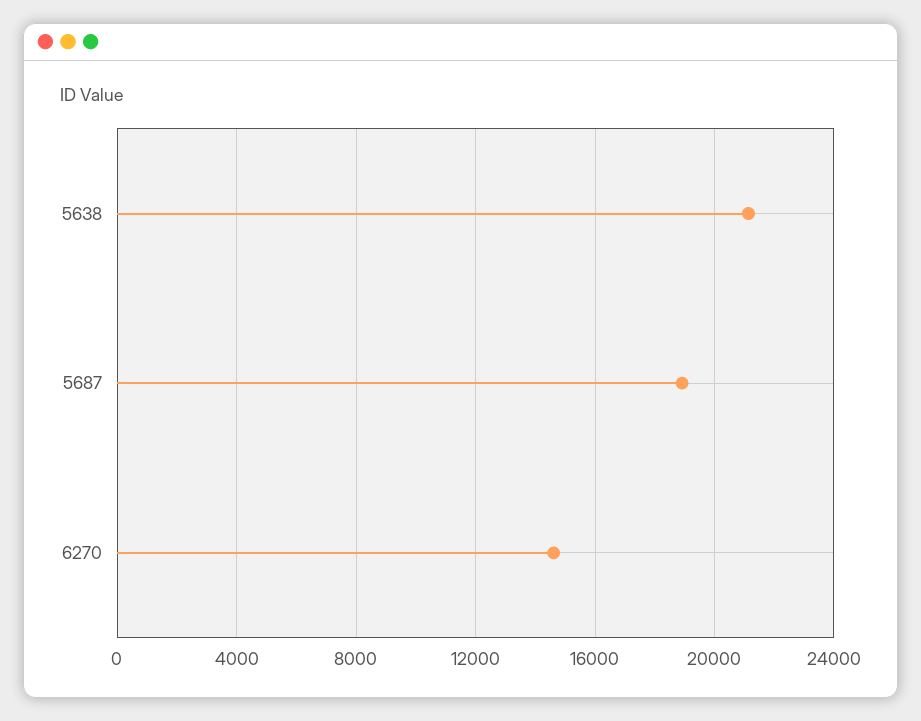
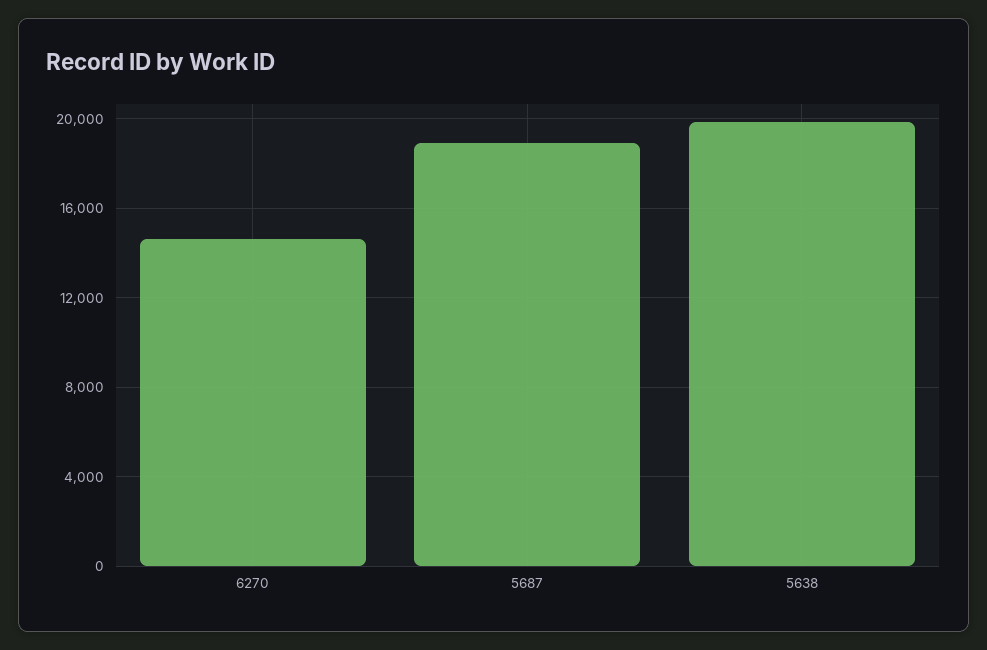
5638: 21000 -> 20000

